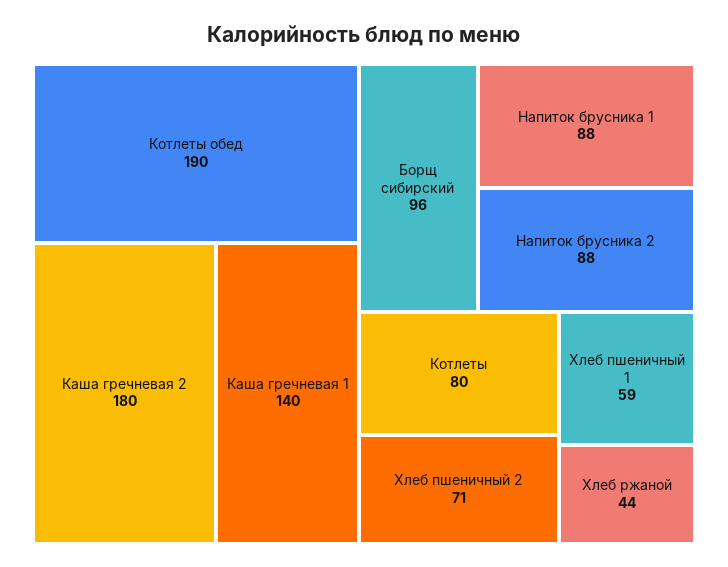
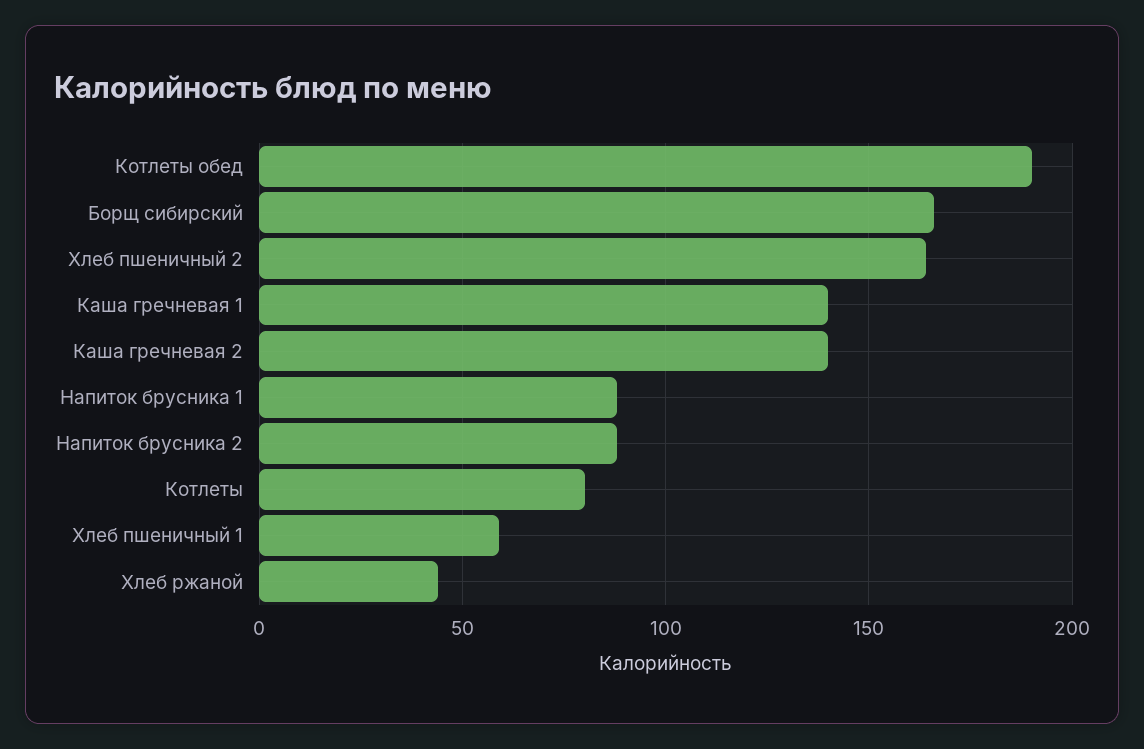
Каша гречневая 2: 180 -> 140
Борщ сибирский: 96 -> 165
Хлеб пшеничный 2: 71 -> 165

